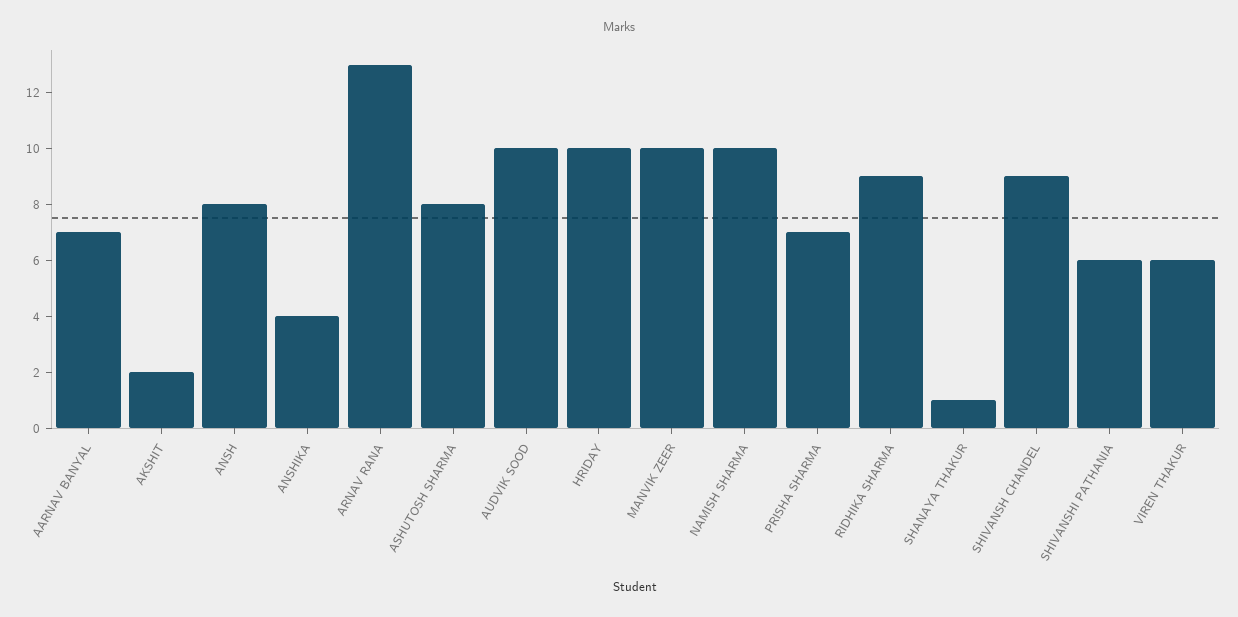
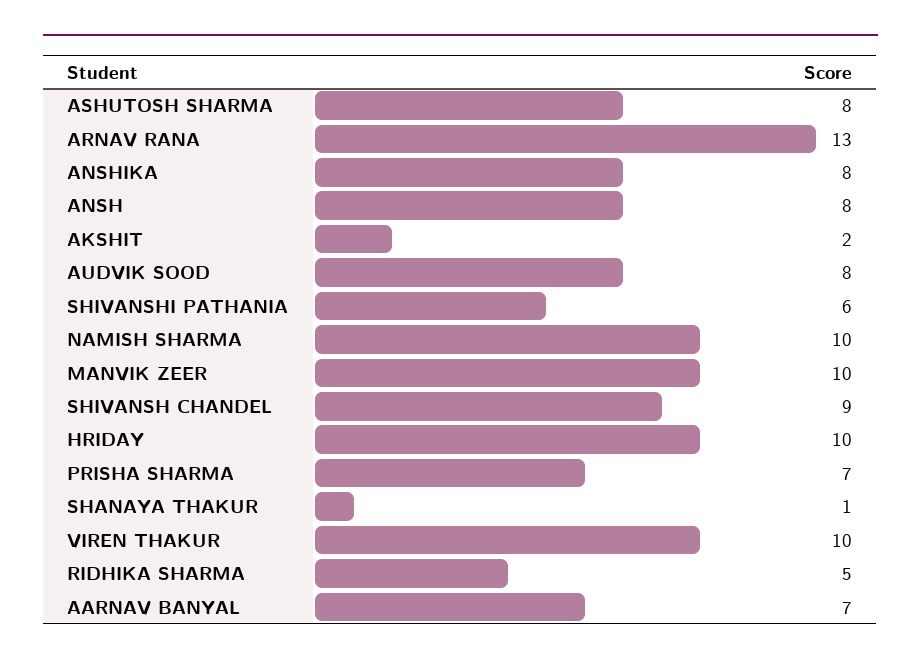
ANSHIKA: 4 -> 8
AUDVIK SOOD: 10 -> 8
RIDHIKA SHARMA: 9 -> 5
VIREN THAKUR: 6 -> 10

